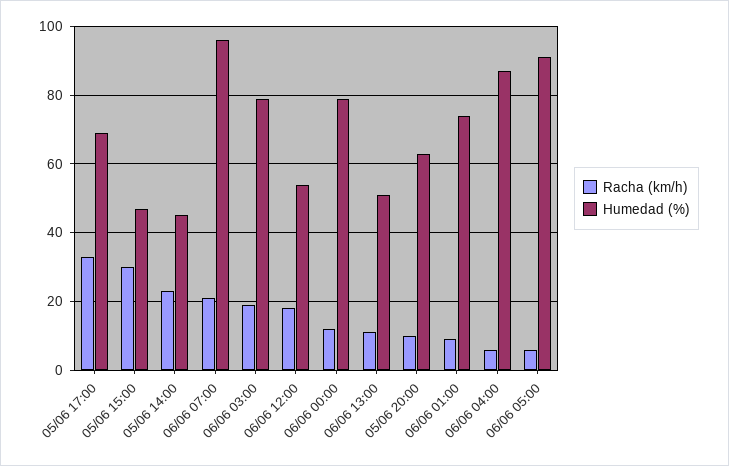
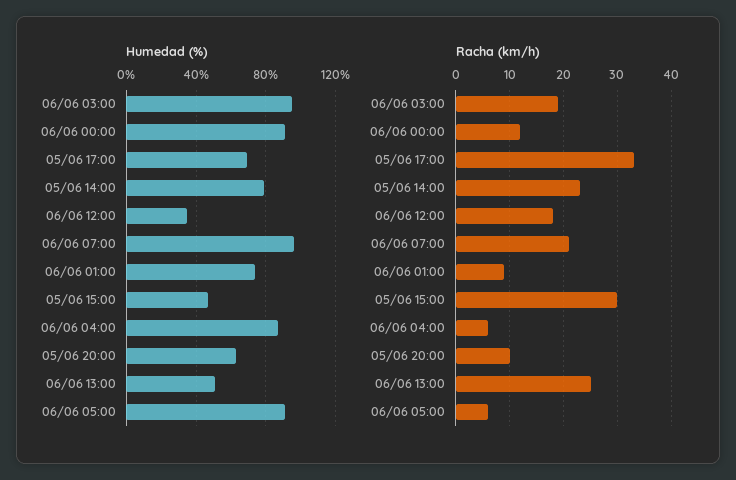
Humedad (%), 05/06 14:00: 45 -> 80
Humedad (%), 06/06 03:00: 80 -> 95
Humedad (%), 06/06 12:00: 55 -> 35
Humedad (%), 06/06 00:00: 80 -> 90
Racha (km/h), 06/06 13:00: 10 -> 25

